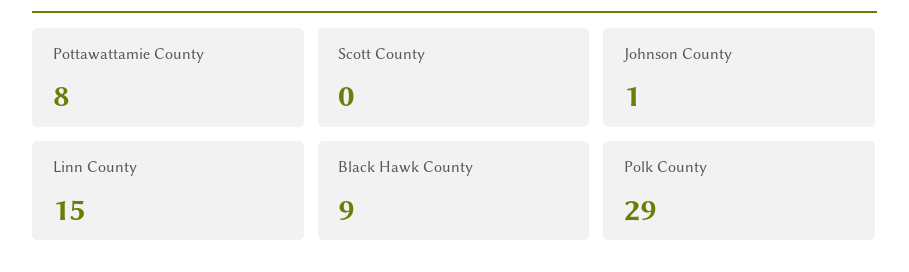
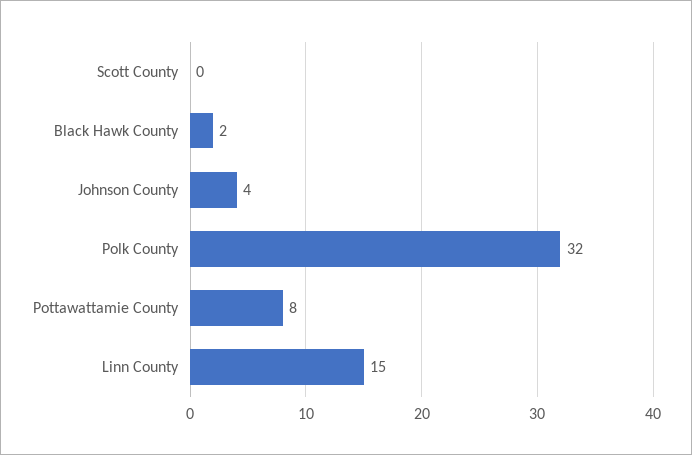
Johnson County: 1 -> 4
Black Hawk County: 9 -> 2
Polk County: 29 -> 32

